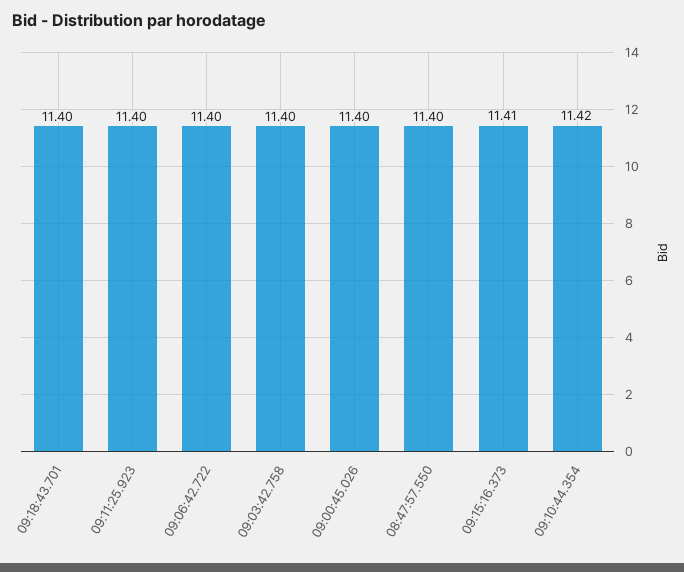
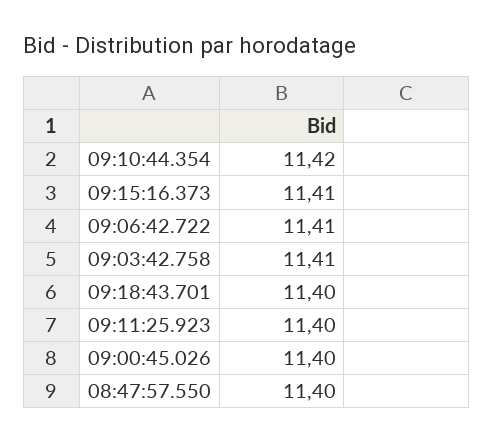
09:06:42.722: 11.4 -> 11.41
09:03:42.758: 11.4 -> 11.41

